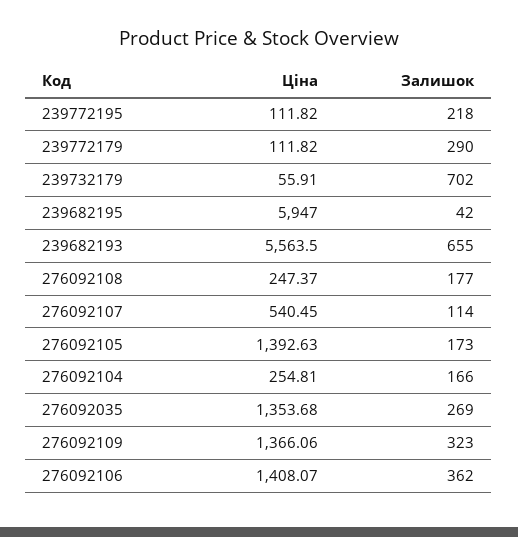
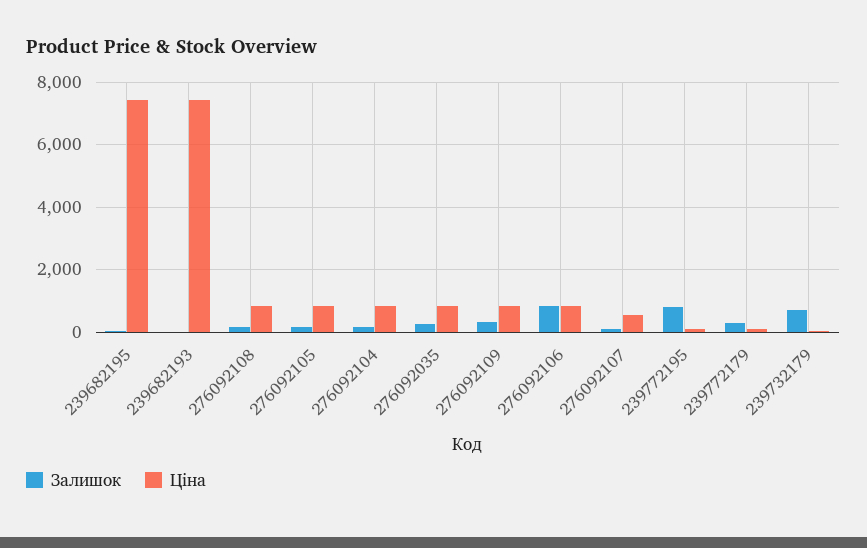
Залишок, 239772195: 218 -> 800
Ціна, 239682195: 5947 -> 7400
Ціна, 239682193: 5563.5 -> 7400
Залишок, 239682193: 655 -> 0
Ціна, 276092108: 247.37 -> 800
Ціна, 276092105: 1392.63 -> 800
Ціна, 276092104: 254.81 -> 800
Ціна, 276092035: 1353.68 -> 800
Ціна, 276092109: 1366.06 -> 800
Ціна, 276092106: 1408.07 -> 800
Залишок, 276092106: 362 -> 800

